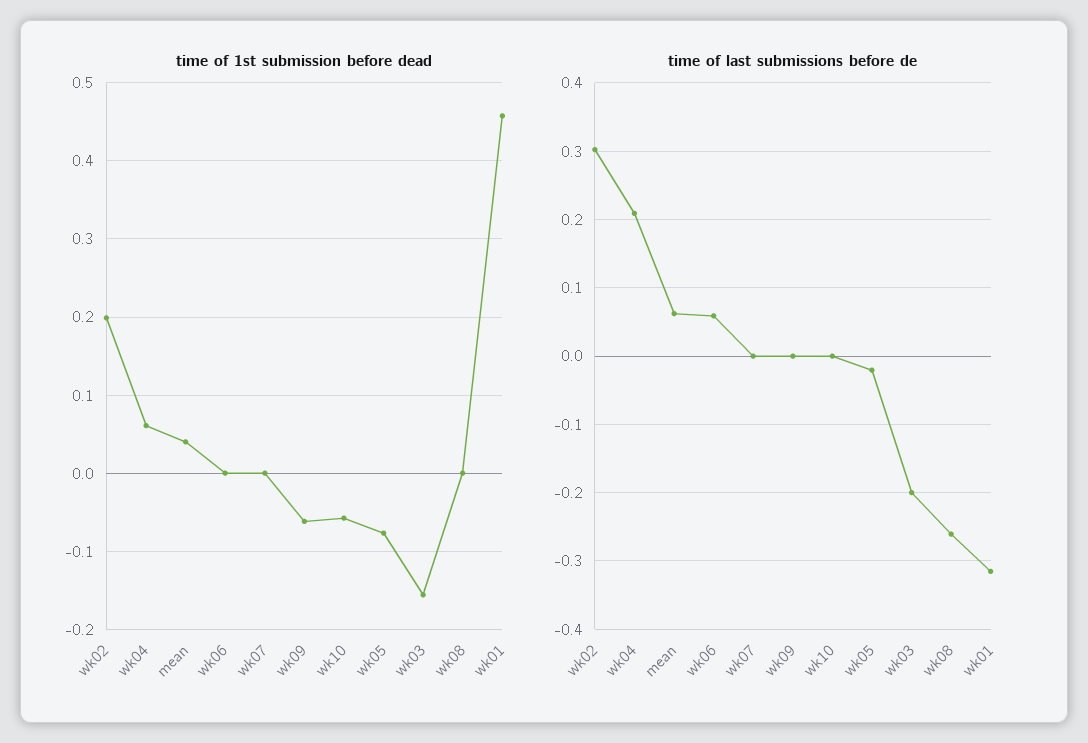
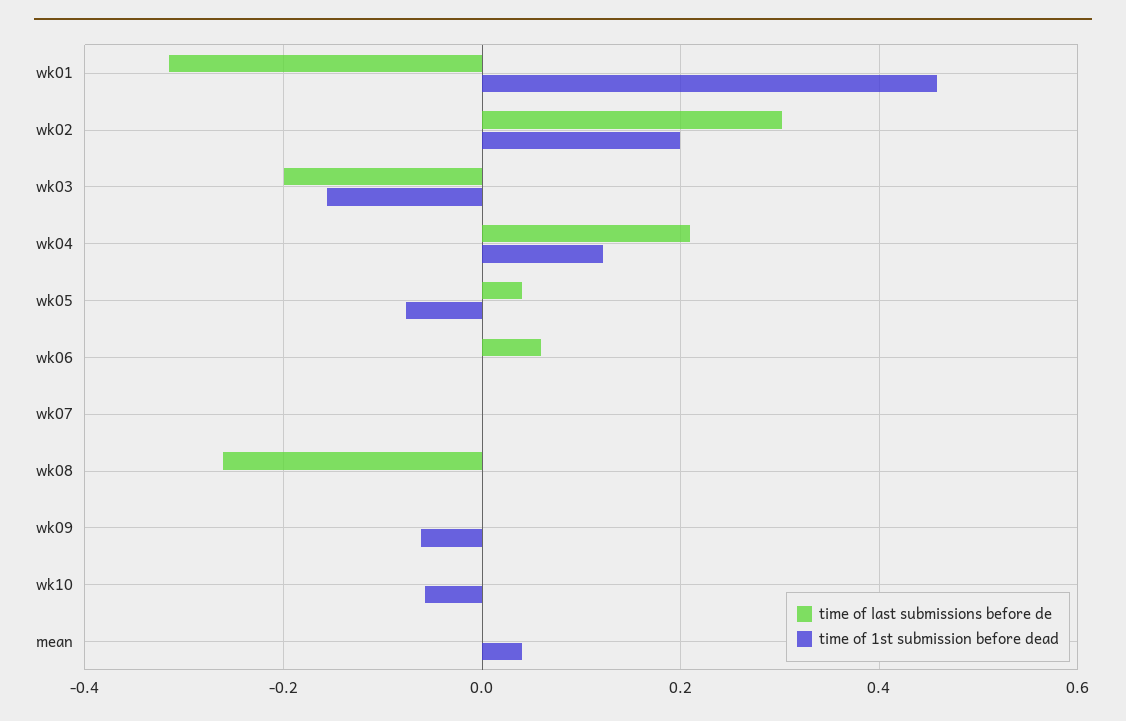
time of 1st submission before dead, wk04: 0.06 -> 0.12
time of last submissions before de, mean: 0.06 -> 0
time of last submissions before de, wk05: -0.02 -> 0.04

